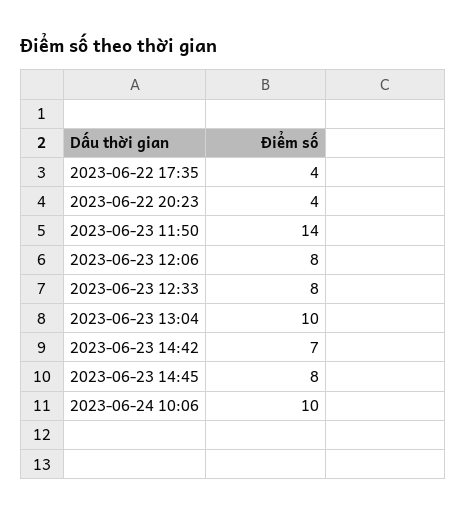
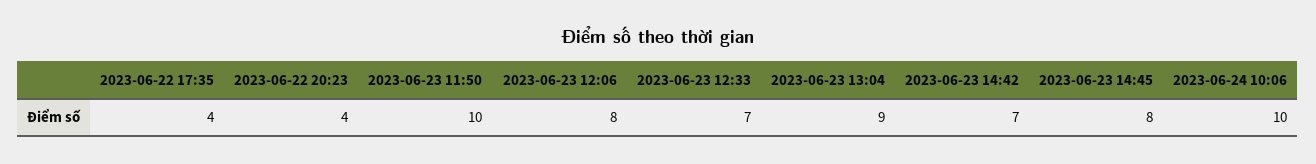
2023-06-23 11:50: 14 -> 10
2023-06-23 12:33: 8 -> 7
2023-06-23 13:04: 10 -> 9

